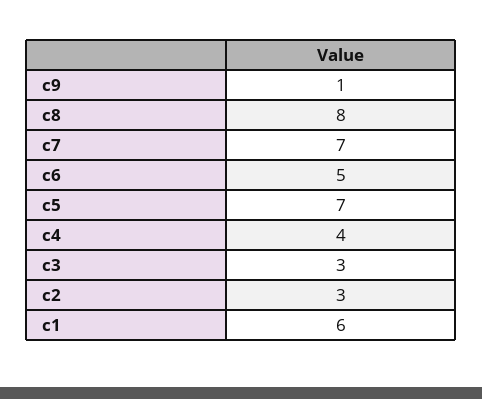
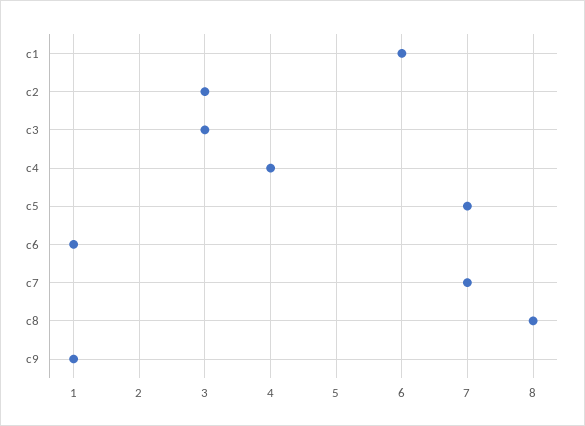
c6: 5 -> 1

